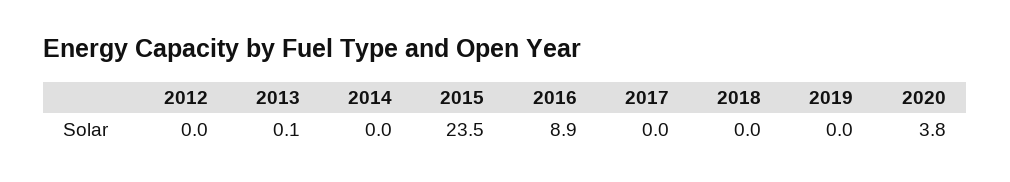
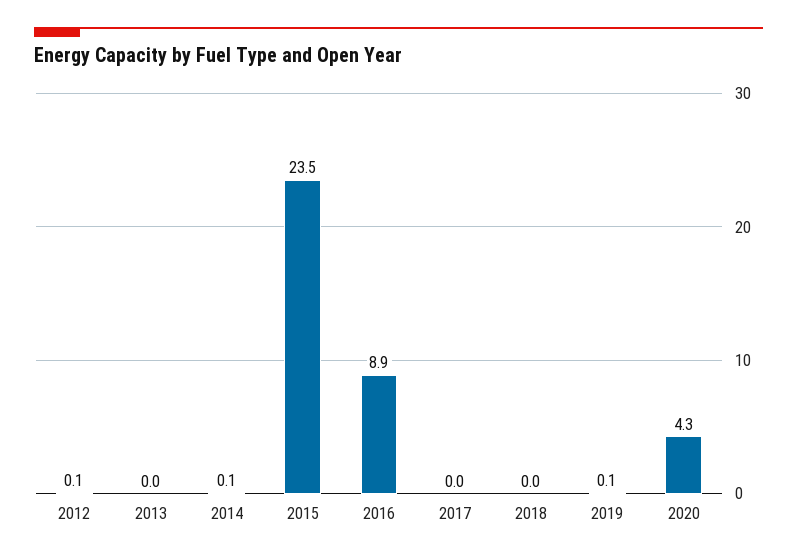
2012: 0 -> 0.1
2013: 0.1 -> 0
2014: 0 -> 0.1
2019: 0 -> 0.1
2020: 3.8 -> 4.3

